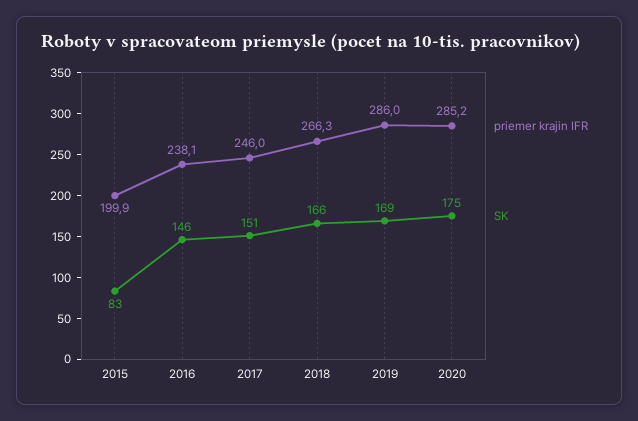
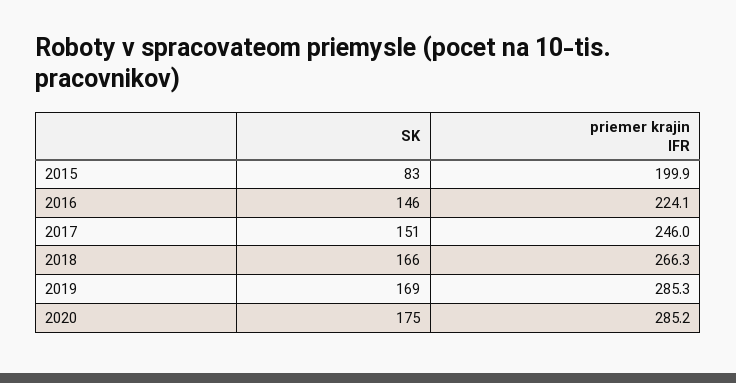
priemer krajin IFR, 2016: 238.1 -> 224.1
priemer krajin IFR, 2019: 286 -> 285.3

